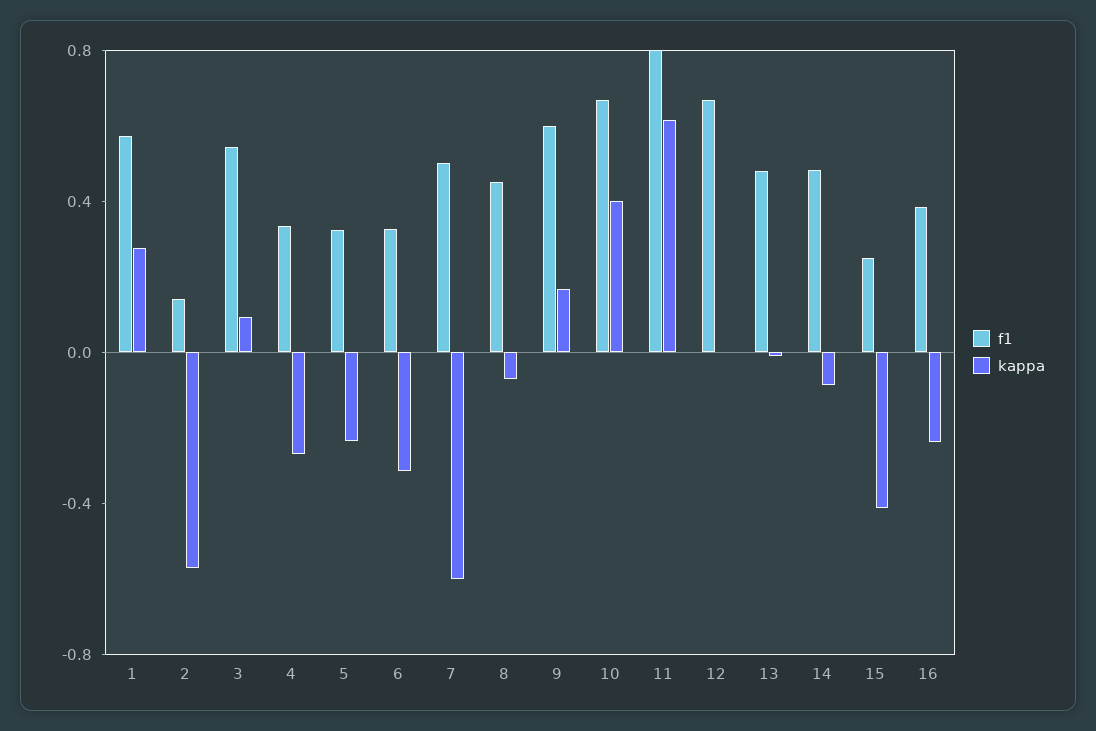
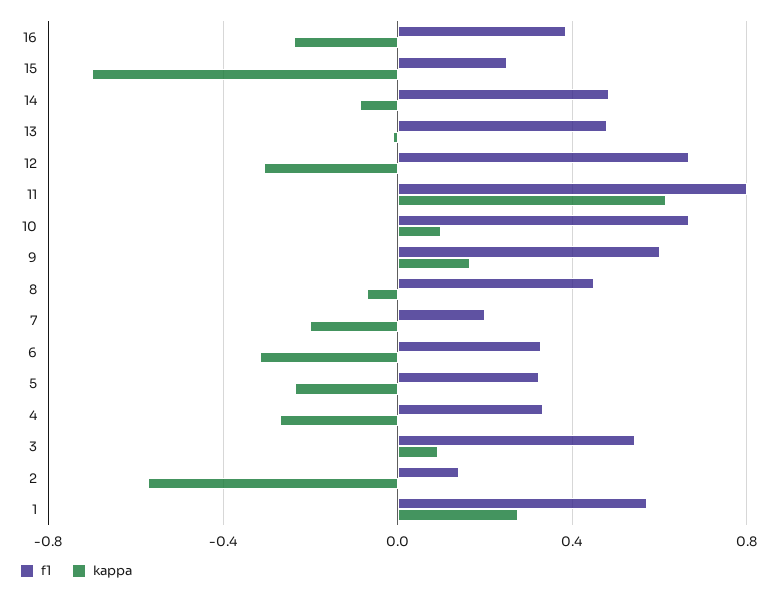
f1, 7: 0.5 -> 0.2
kappa, 7: -0.6 -> -0.2
kappa, 10: 0.4 -> 0.1
kappa, 12: 0 -> -0.3
kappa, 15: -0.4 -> -0.7

